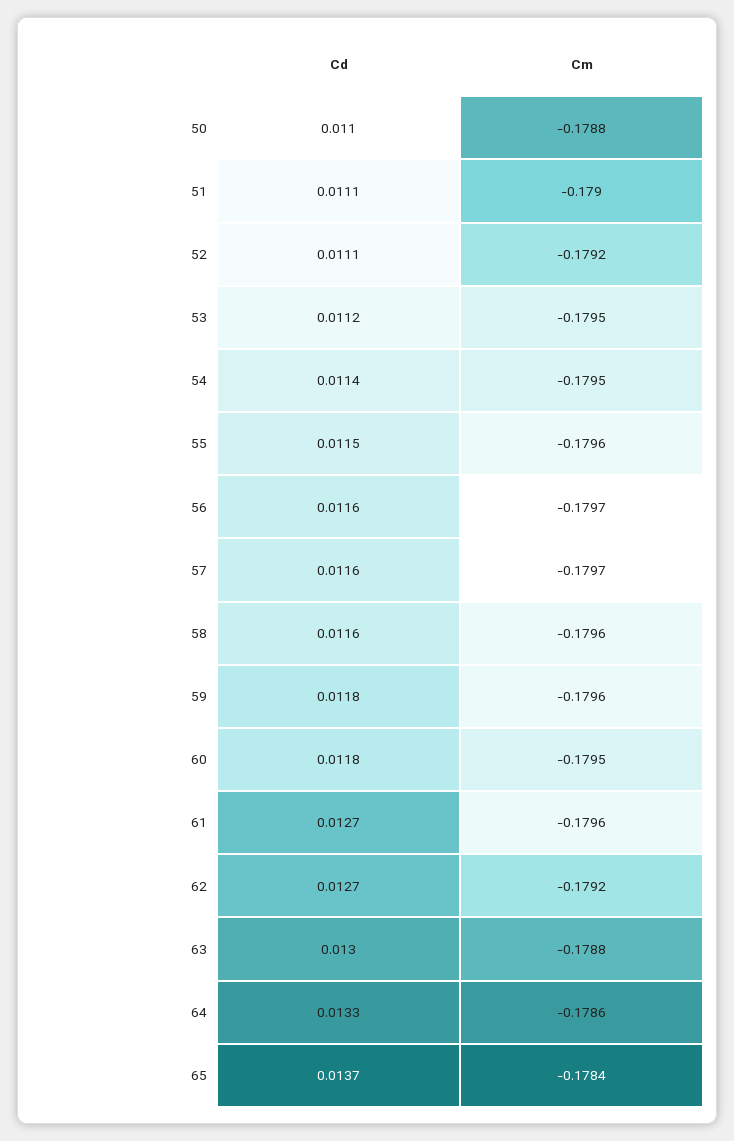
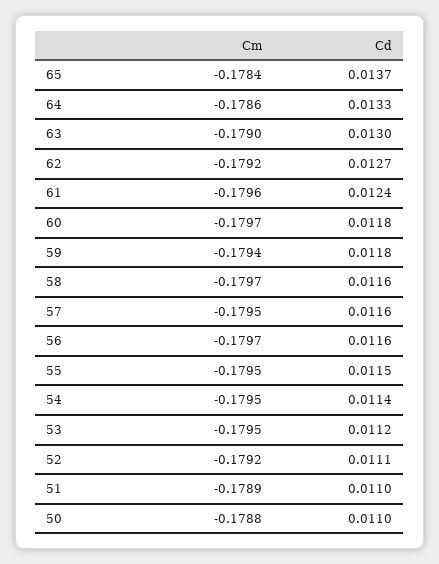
Cd, 51: 0.0111 -> 0.011
Cm, 51: -0.179 -> -0.1789
Cm, 55: -0.1796 -> -0.1795
Cm, 57: -0.1797 -> -0.1795
Cm, 58: -0.1796 -> -0.1797
Cm, 59: -0.1796 -> -0.1794
Cm, 60: -0.1795 -> -0.1797
Cd, 61: 0.0127 -> 0.0124
Cm, 63: -0.1788 -> -0.179

